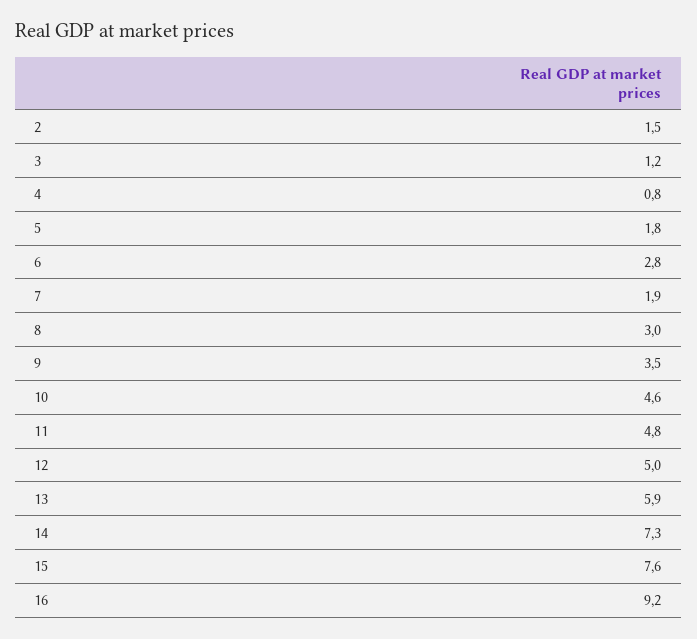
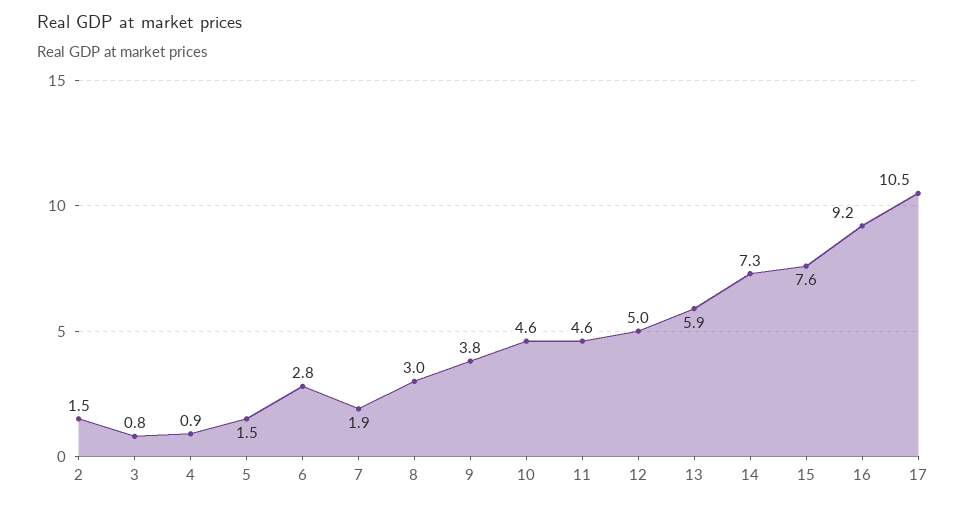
3: 1.2 -> 0.8
4: 0.8 -> 0.9
5: 1.8 -> 1.5
9: 3.5 -> 3.8
11: 4.8 -> 4.6
17: none -> 10.5

